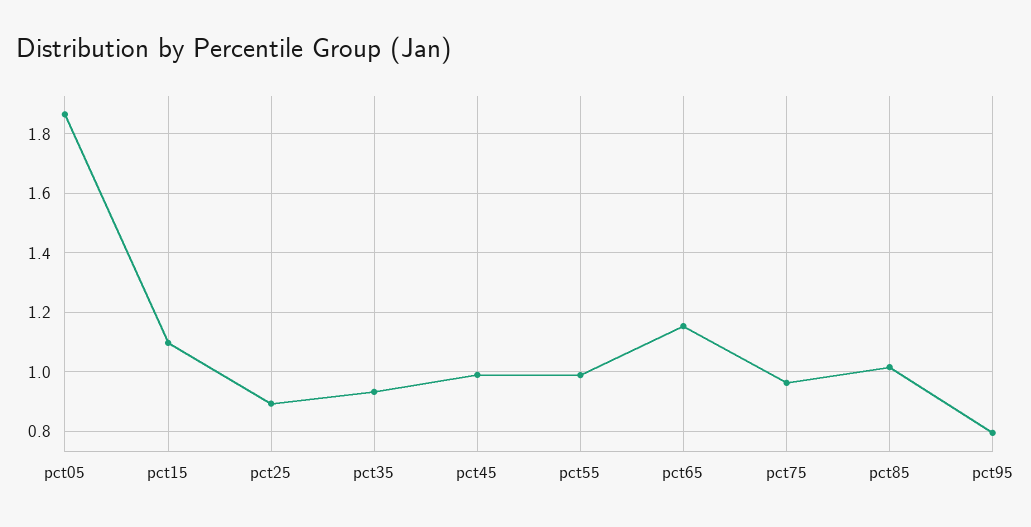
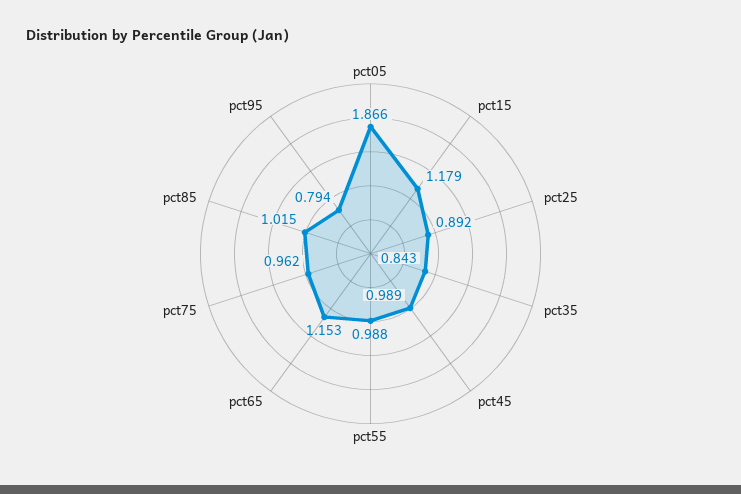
pct15: 1.1 -> 1.179
pct35: 0.925 -> 0.843

